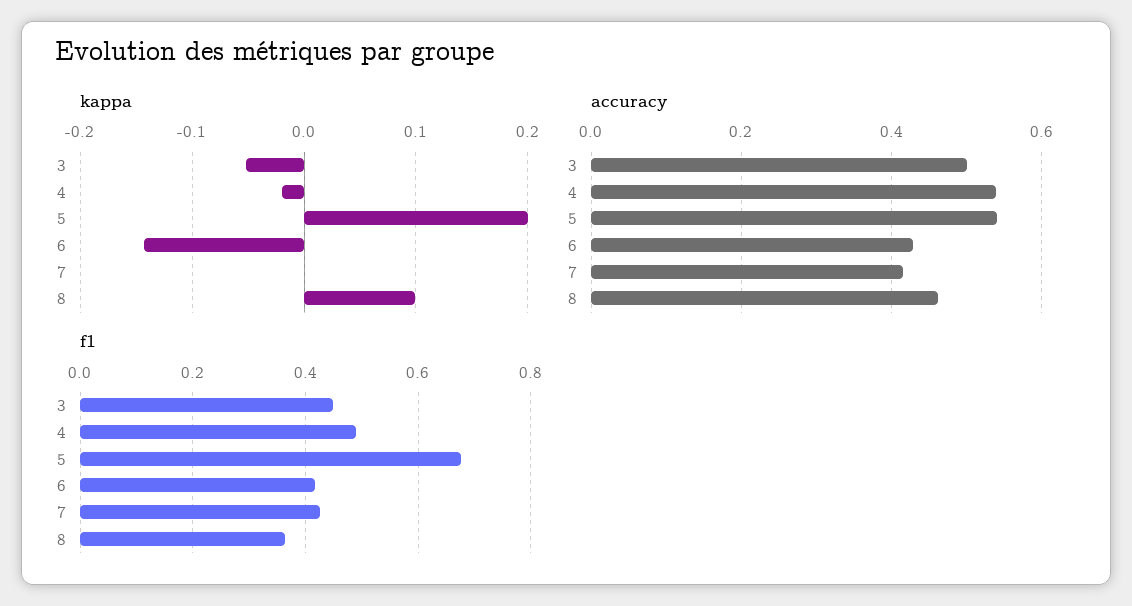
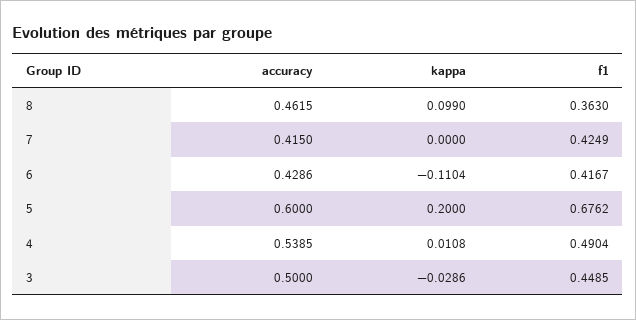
kappa, 3: -0.05 -> -0.0286
kappa, 4: -0.02 -> 0.0108
kappa, 6: -0.14 -> -0.1104
accuracy, 5: 0.54 -> 0.6

